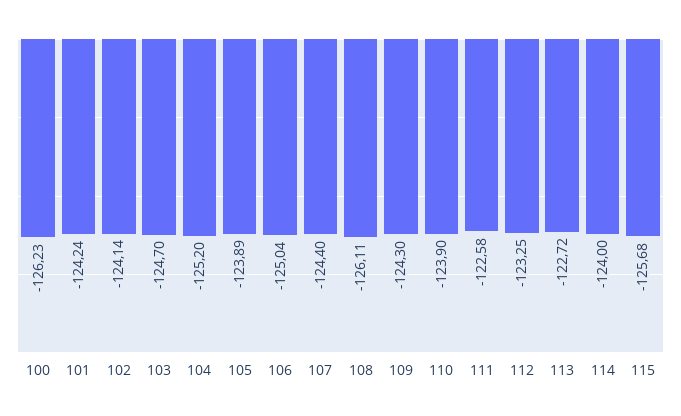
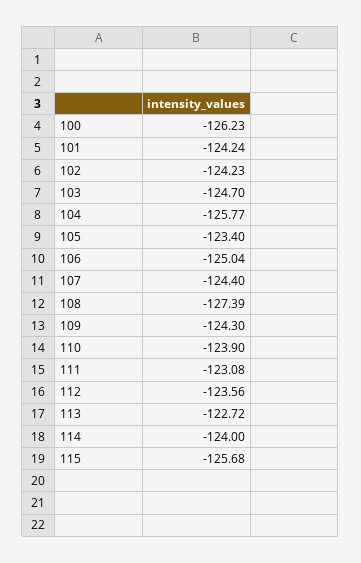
102: -124.14 -> -124.23
104: -125.2 -> -125.77
105: -123.89 -> -123.4
108: -126.11 -> -127.39
111: -122.58 -> -123.08
112: -123.25 -> -123.56

